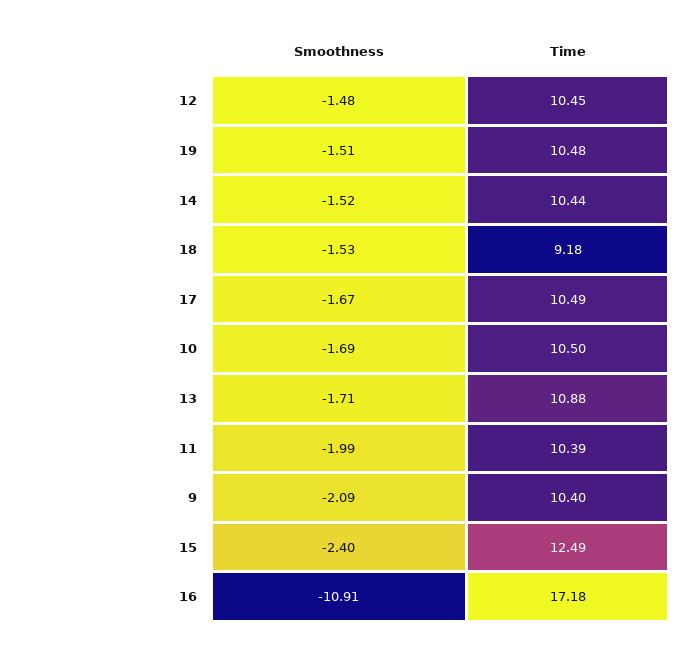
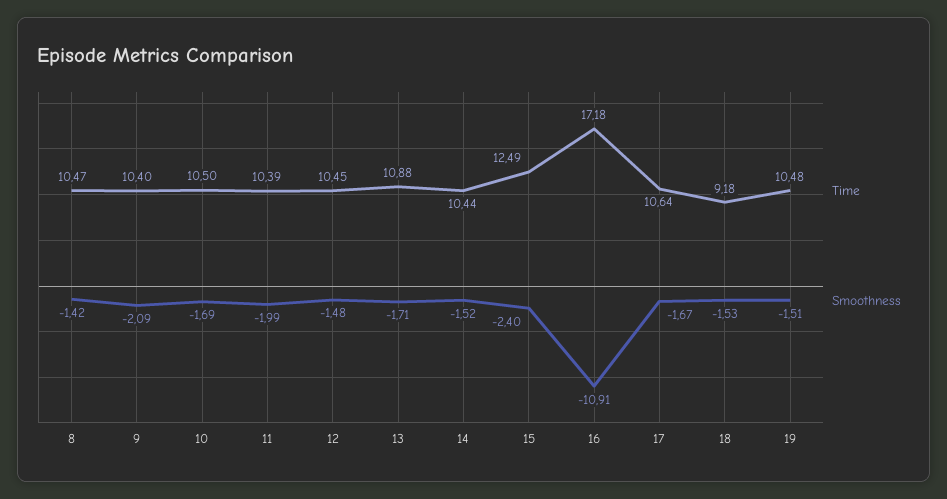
Time, 17: 10.49 -> 10.64
Time, 8: none -> 10.47
Smoothness, 8: none -> -1.42

